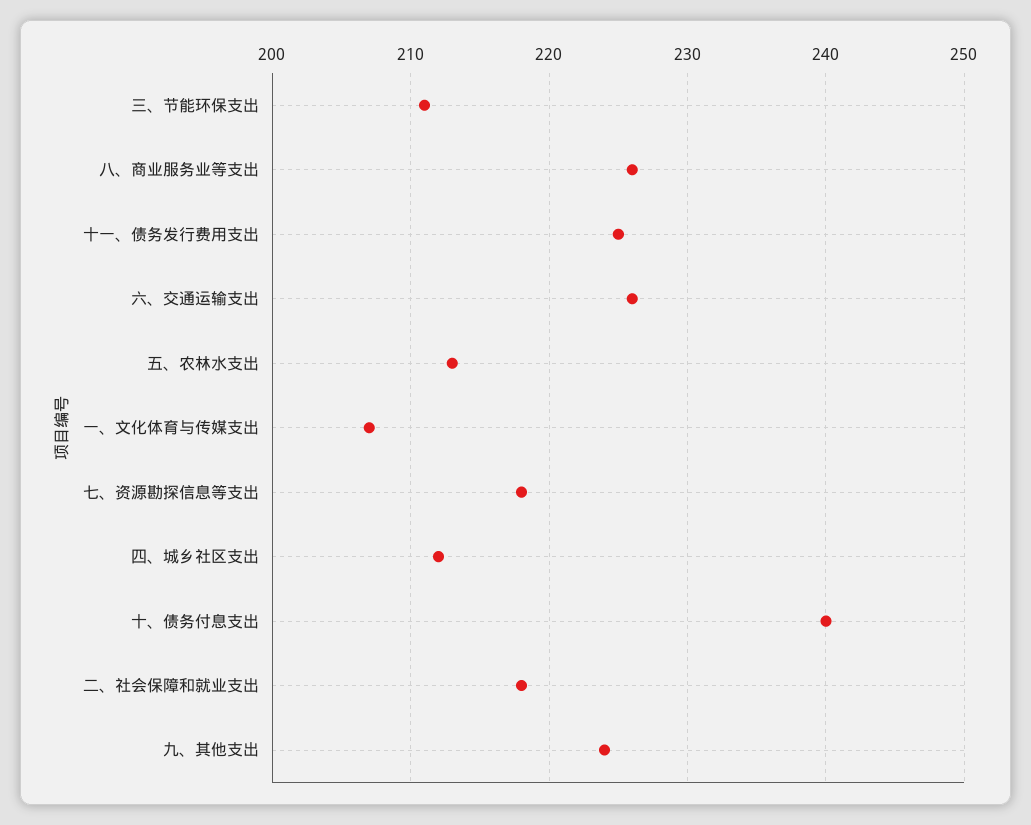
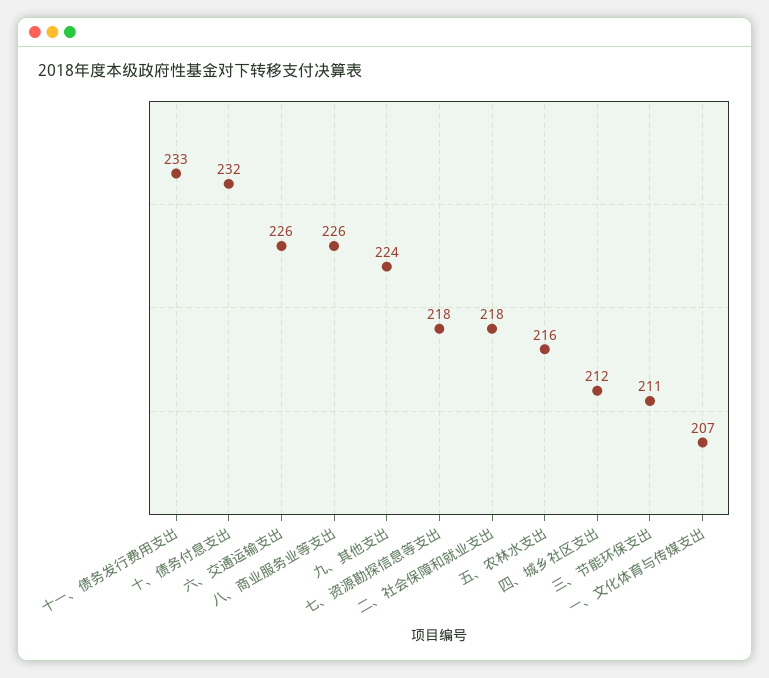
十一、债务发行费用支出: 225 -> 233
五、农林水支出: 213 -> 216
十、债务付息支出: 240 -> 232

